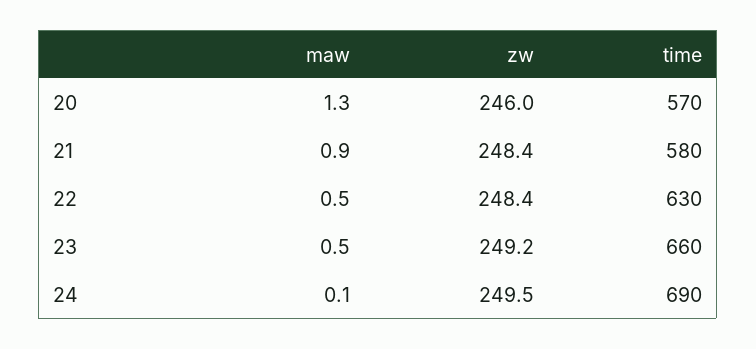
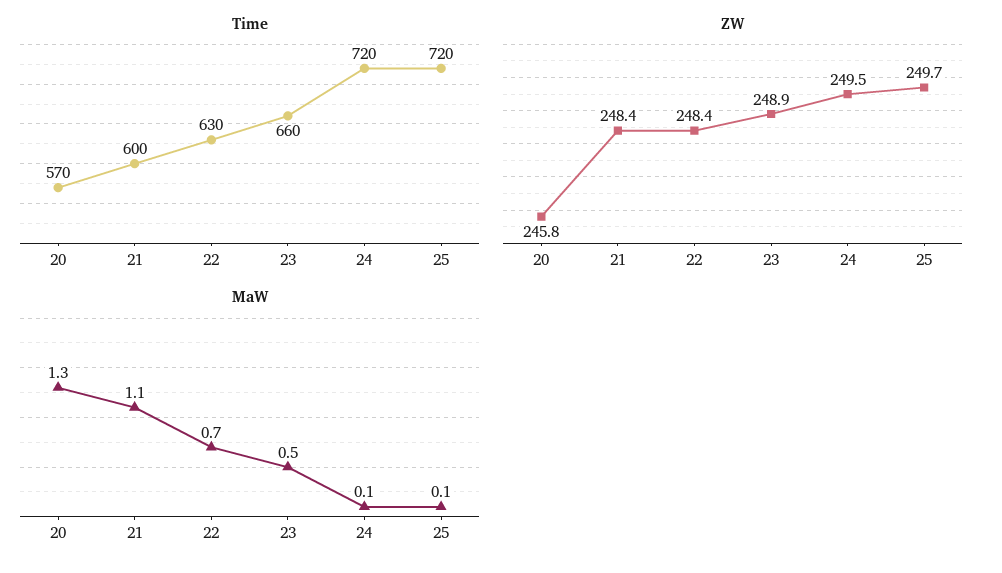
zw, 20: 246 -> 245.8
maw, 21: 0.9 -> 1.1
time, 21: 580 -> 600
maw, 22: 0.5 -> 0.7
zw, 23: 249.2 -> 248.9
time, 24: 690 -> 720
time, 25: none -> 720
zw, 25: none -> 249.7
maw, 25: none -> 0.1

